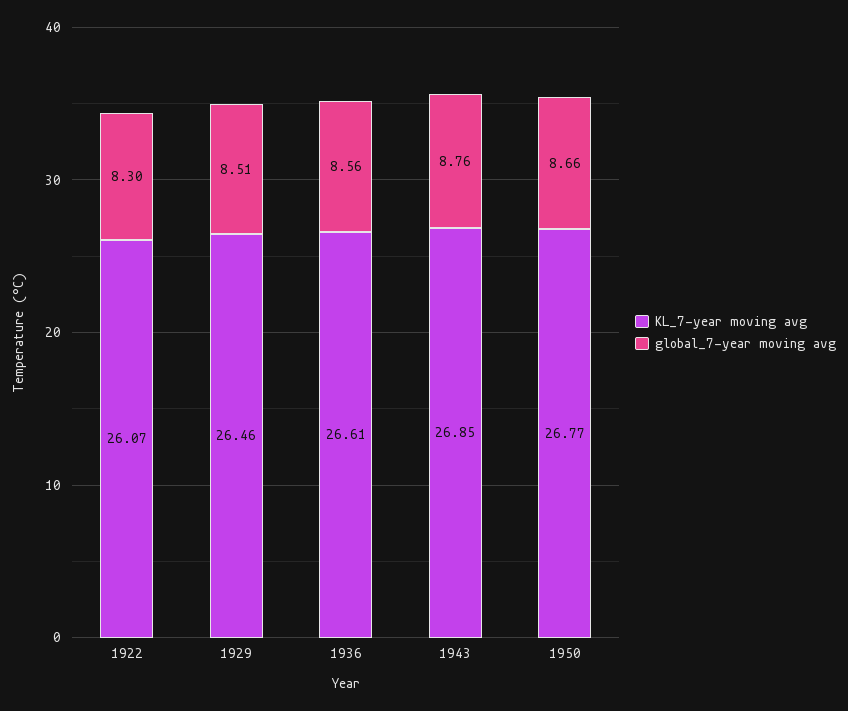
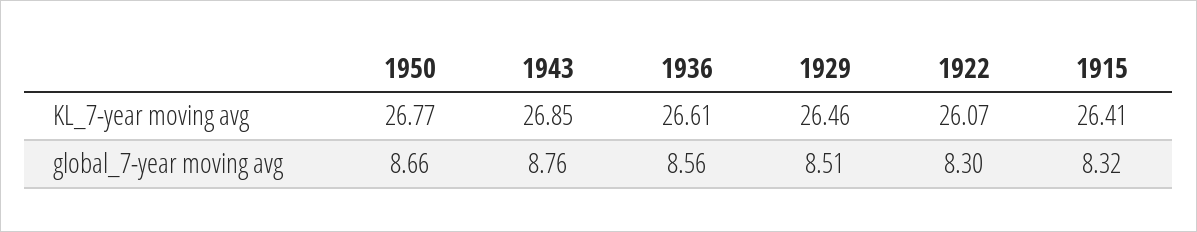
KL_7-year moving avg, 1915: none -> 26.41
global_7-year moving avg, 1915: none -> 8.32

